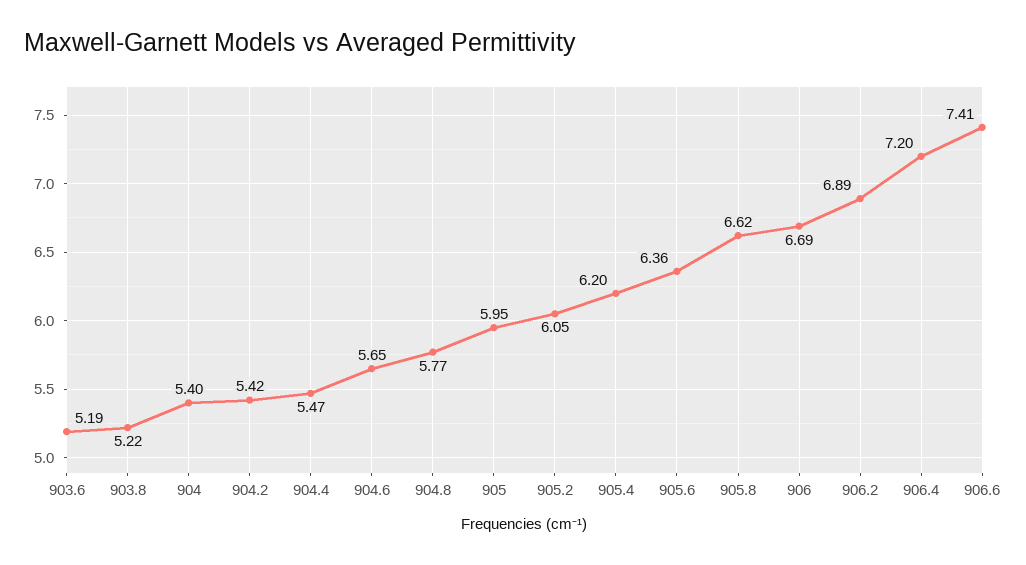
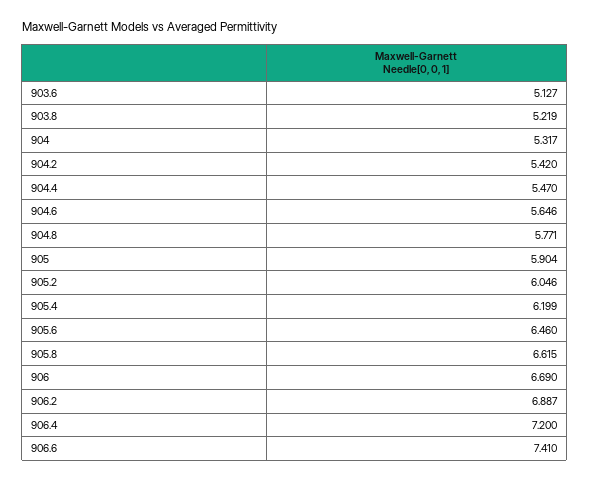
903.6: 5.19 -> 5.127
904: 5.4 -> 5.317
905: 5.95 -> 5.904
905.6: 6.36 -> 6.46

